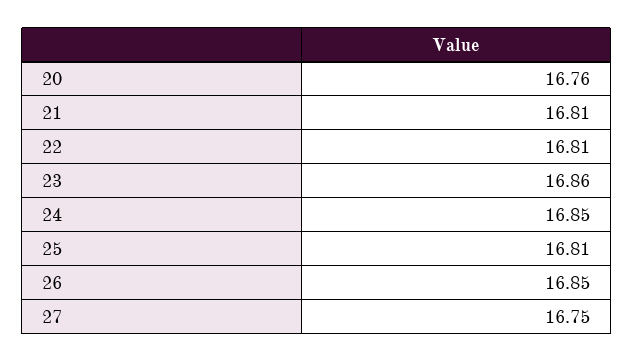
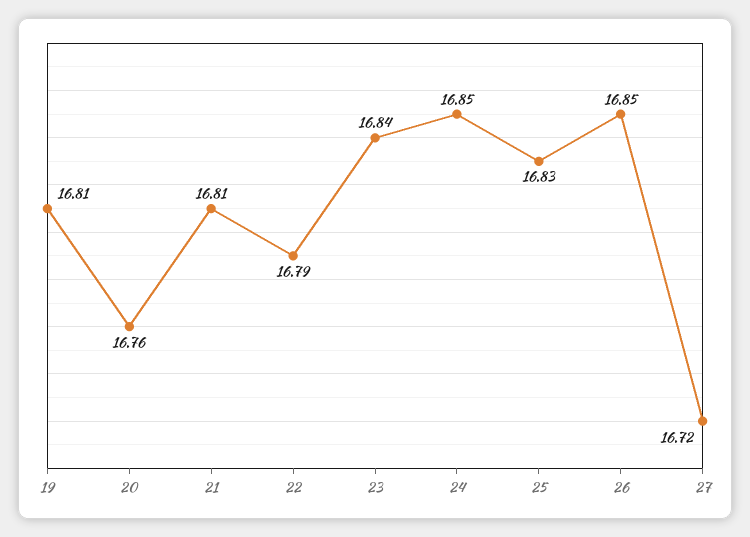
22: 16.81 -> 16.79
23: 16.86 -> 16.84
25: 16.81 -> 16.83
27: 16.75 -> 16.72
19: none -> 16.81

